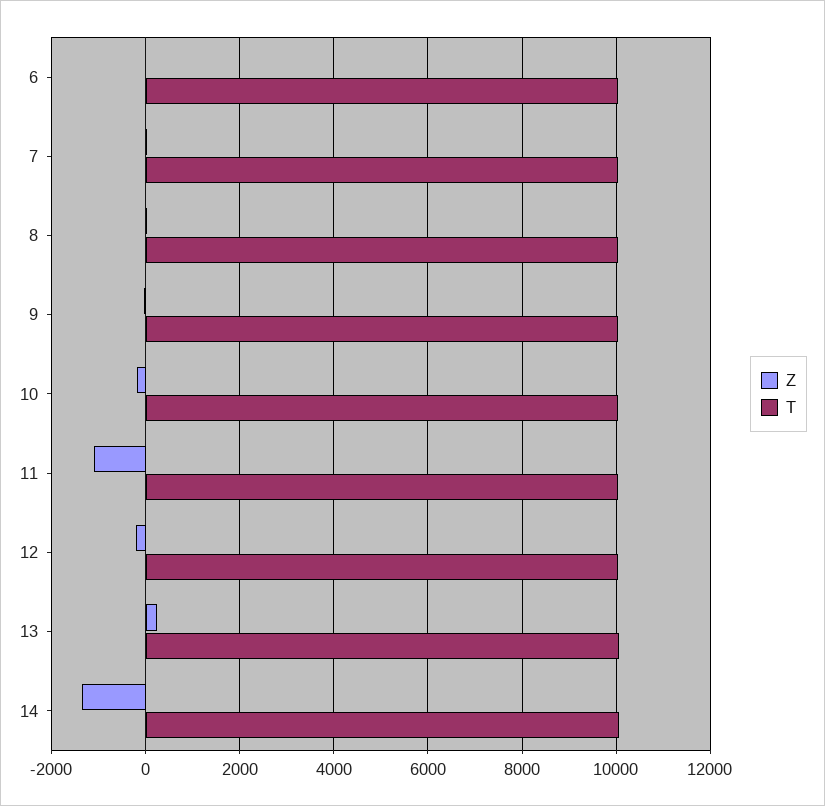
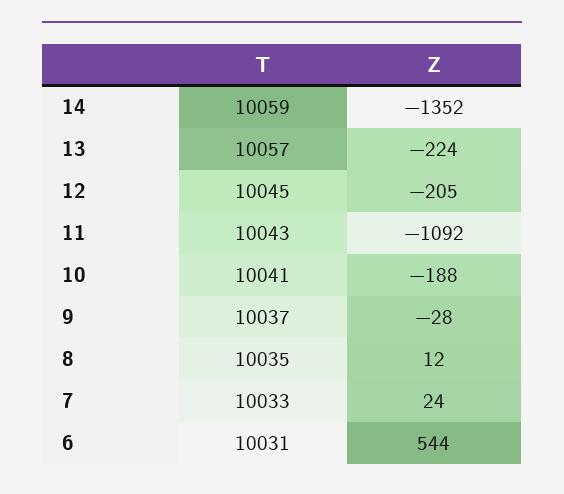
Z, 6: 0 -> 544
Z, 13: 200 -> -224

